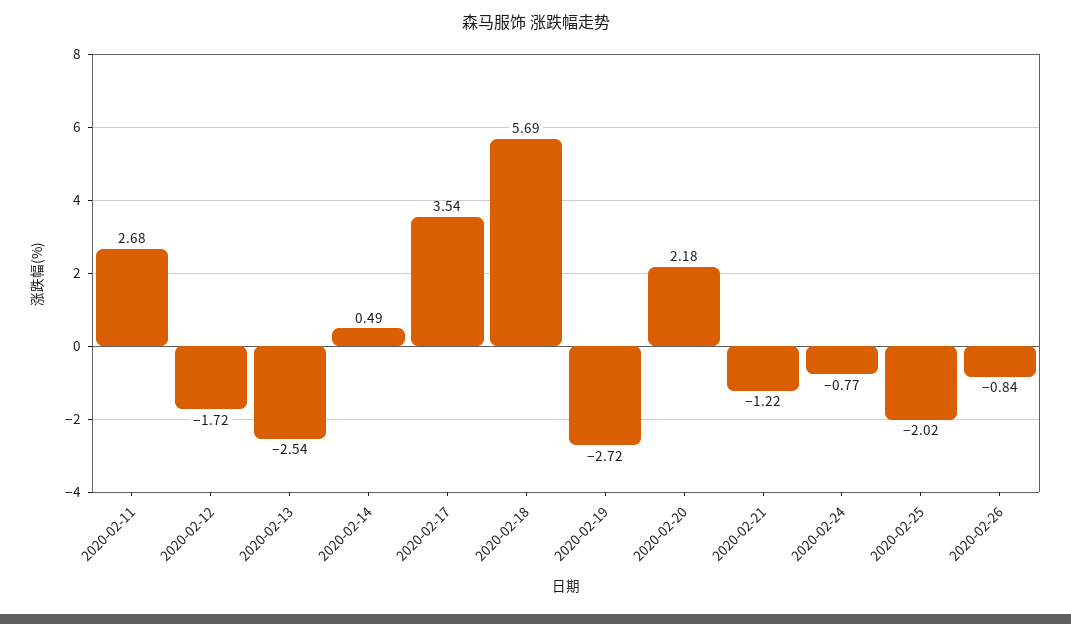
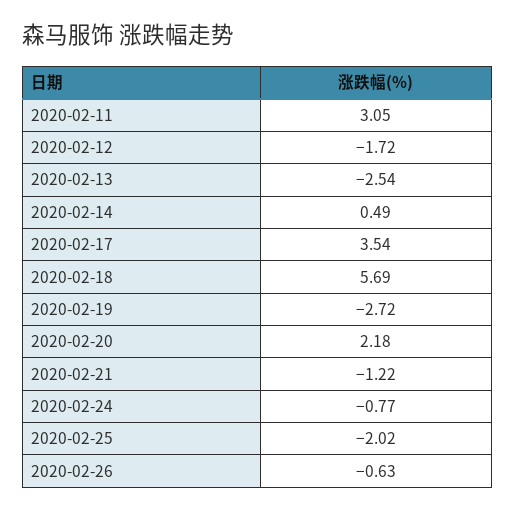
2020-02-11: 2.68 -> 3.05
2020-02-26: -0.84 -> -0.63

